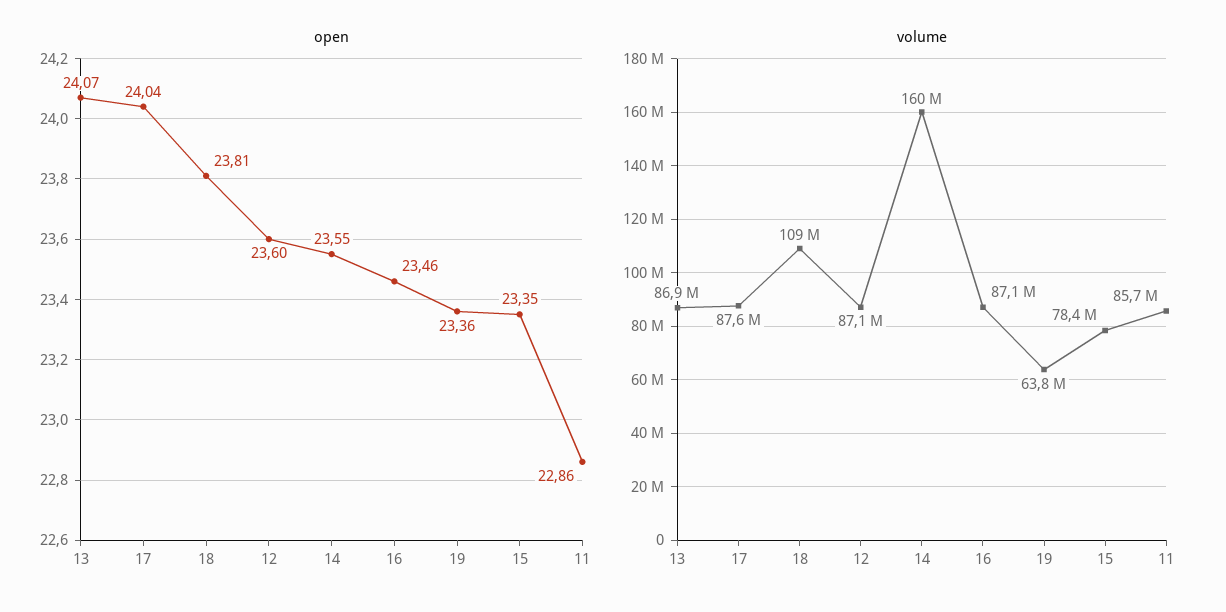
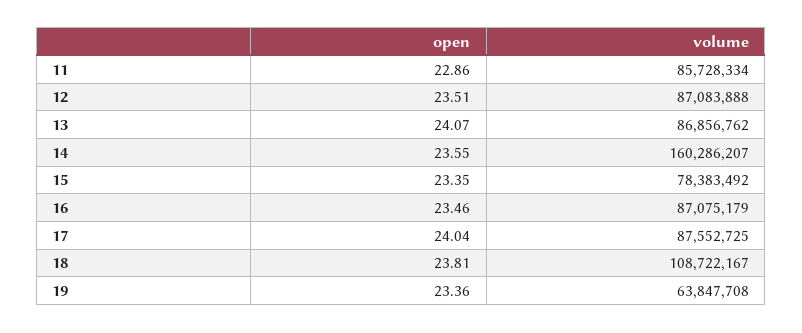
open, 12: 23.6 -> 23.51

